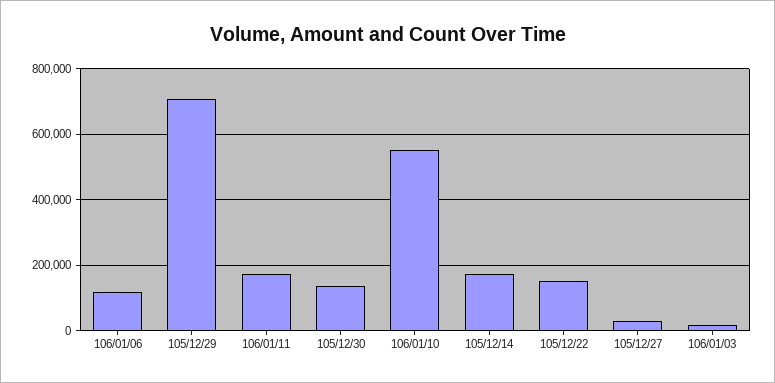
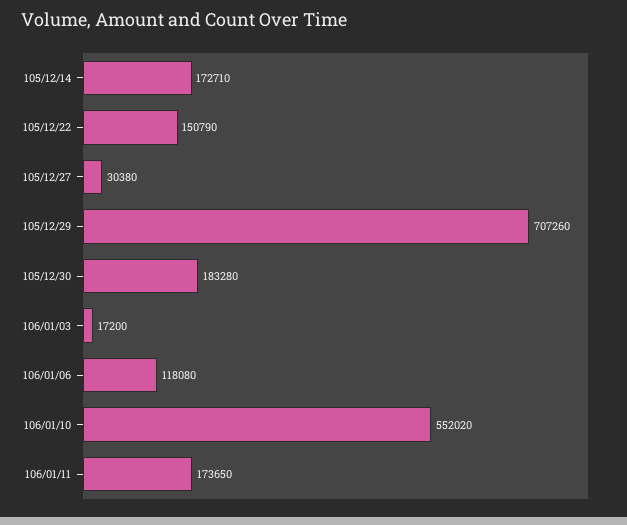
105/12/30: 140000 -> 183280

